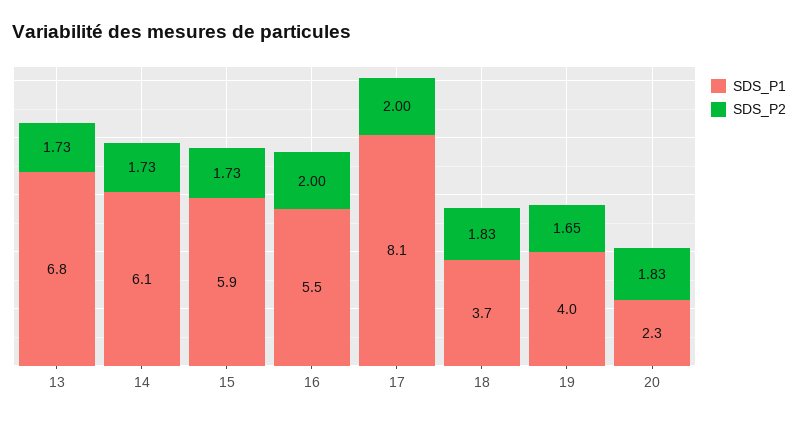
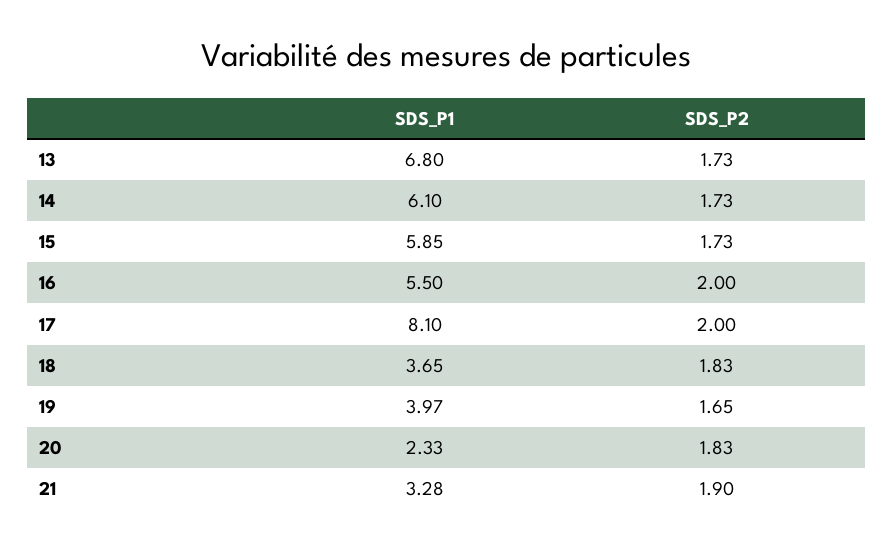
SDS_P1, 21: none -> 3.28
SDS_P2, 21: none -> 1.9

